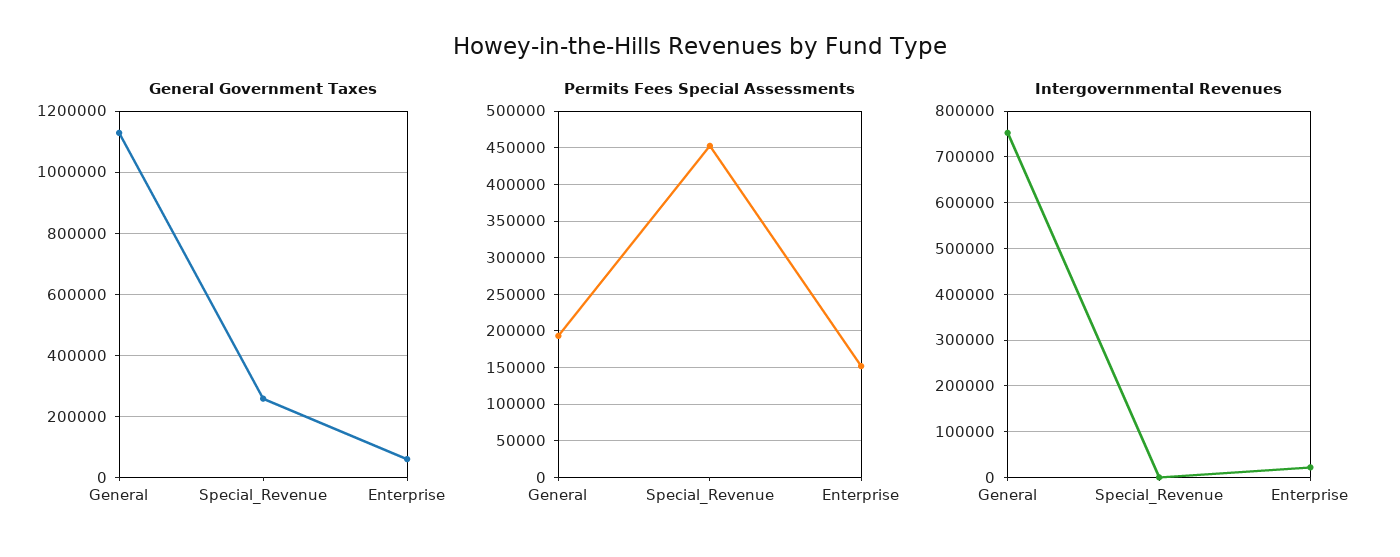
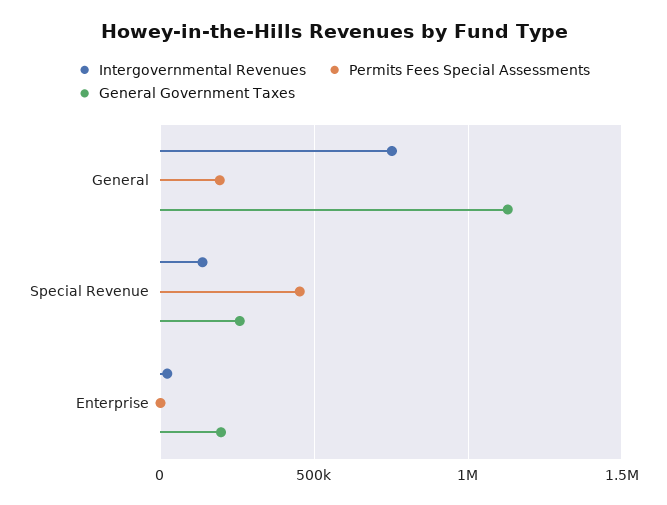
General Government Taxes, Enterprise: 60000 -> 200000
Permits Fees Special Assessments, Enterprise: 150000 -> 0
Intergovernmental Revenues, Special_Revenue: 0 -> 150000

